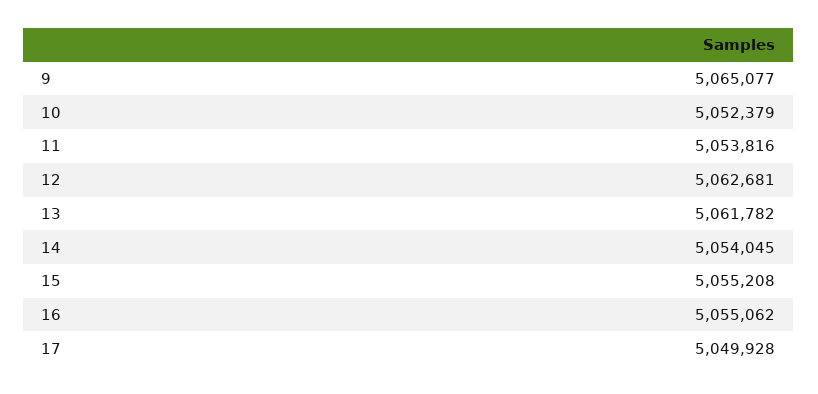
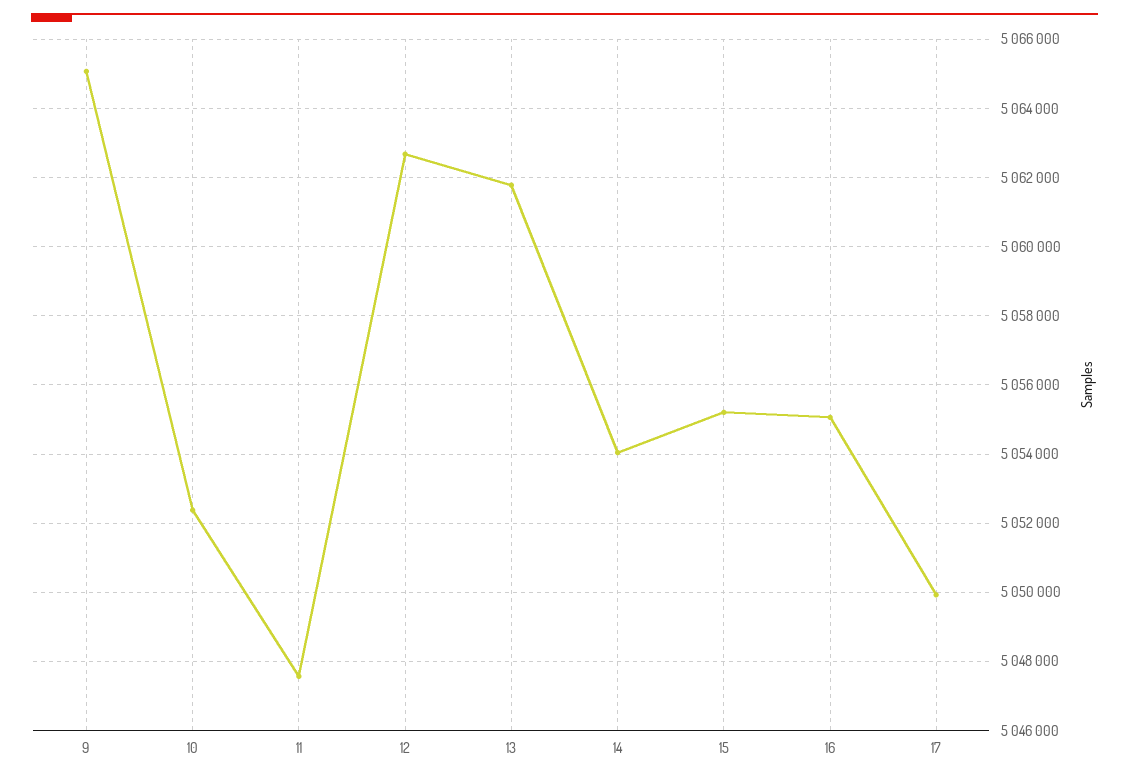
11: 5053816 -> 5047600

